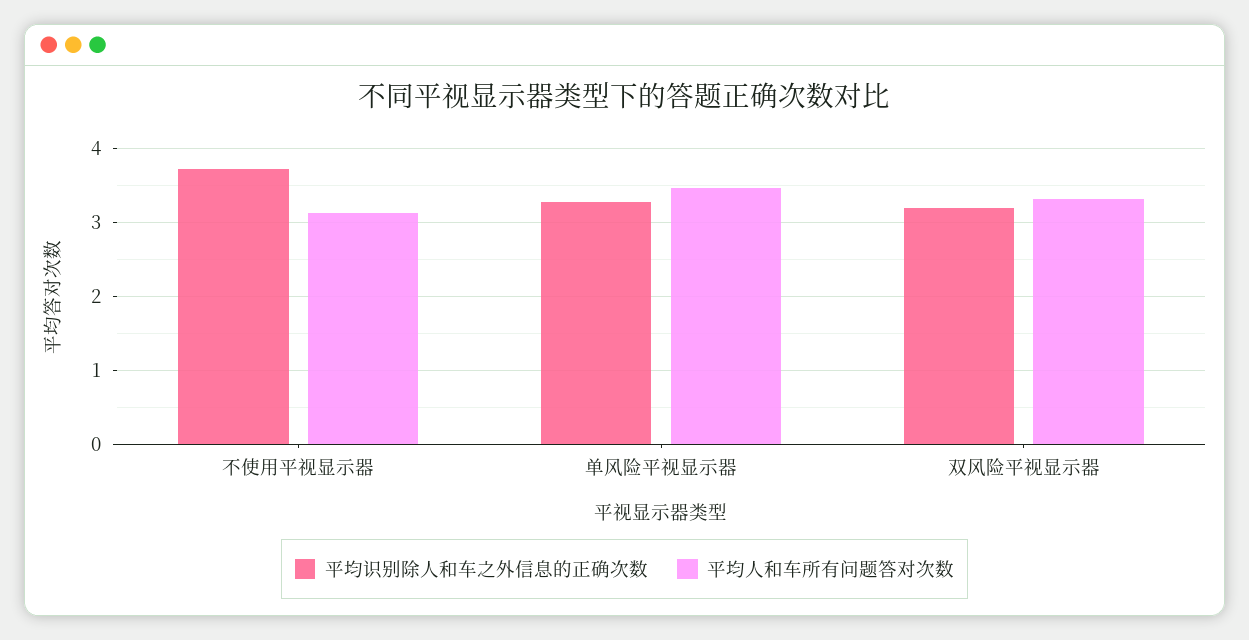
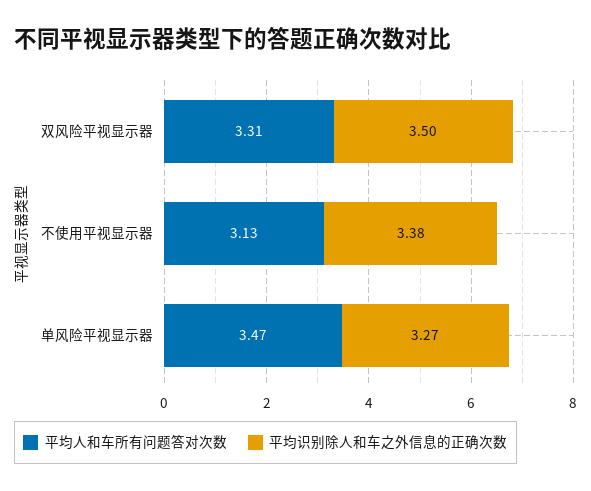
平均识别除人和车之外信息的正确次数, 不使用平视显示器: 3.7 -> 3.38
平均识别除人和车之外信息的正确次数, 双风险平视显示器: 3.2 -> 3.5

